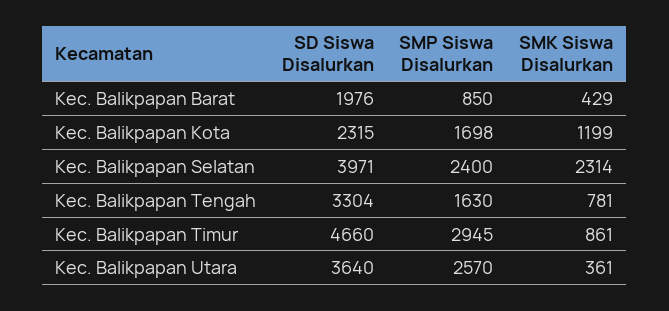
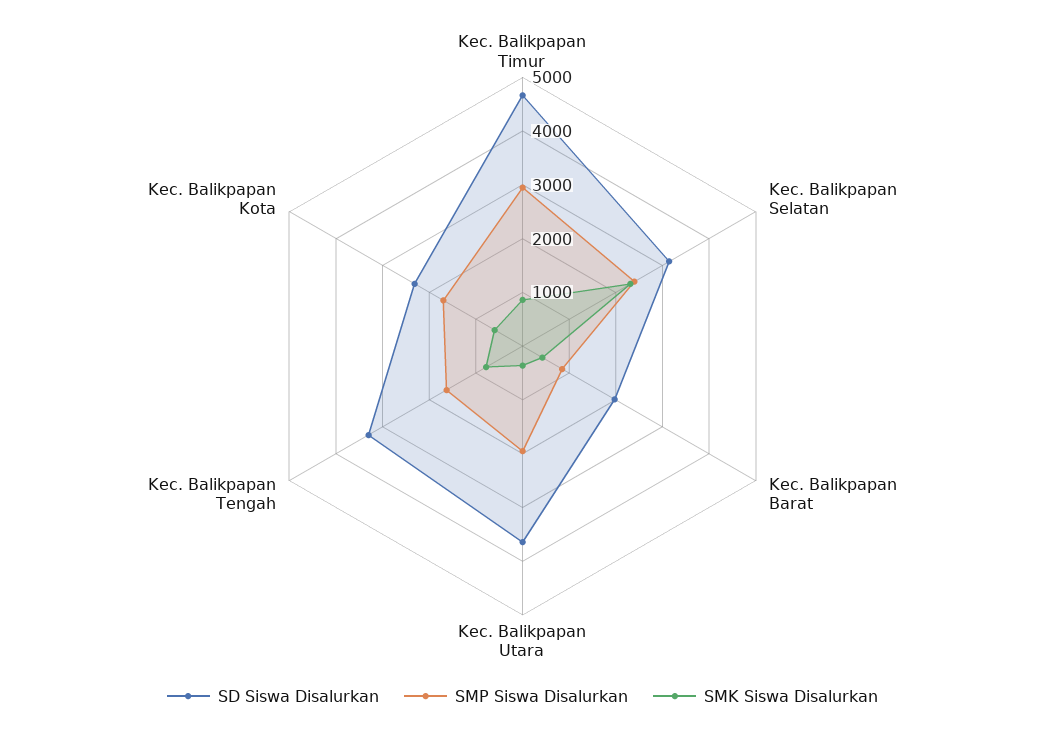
SMK Siswa Disalurkan, Kec. Balikpapan Kota: 1199 -> 600
SD Siswa Disalurkan, Kec. Balikpapan Selatan: 3971 -> 3200
SMP Siswa Disalurkan, Kec. Balikpapan Utara: 2570 -> 2000

